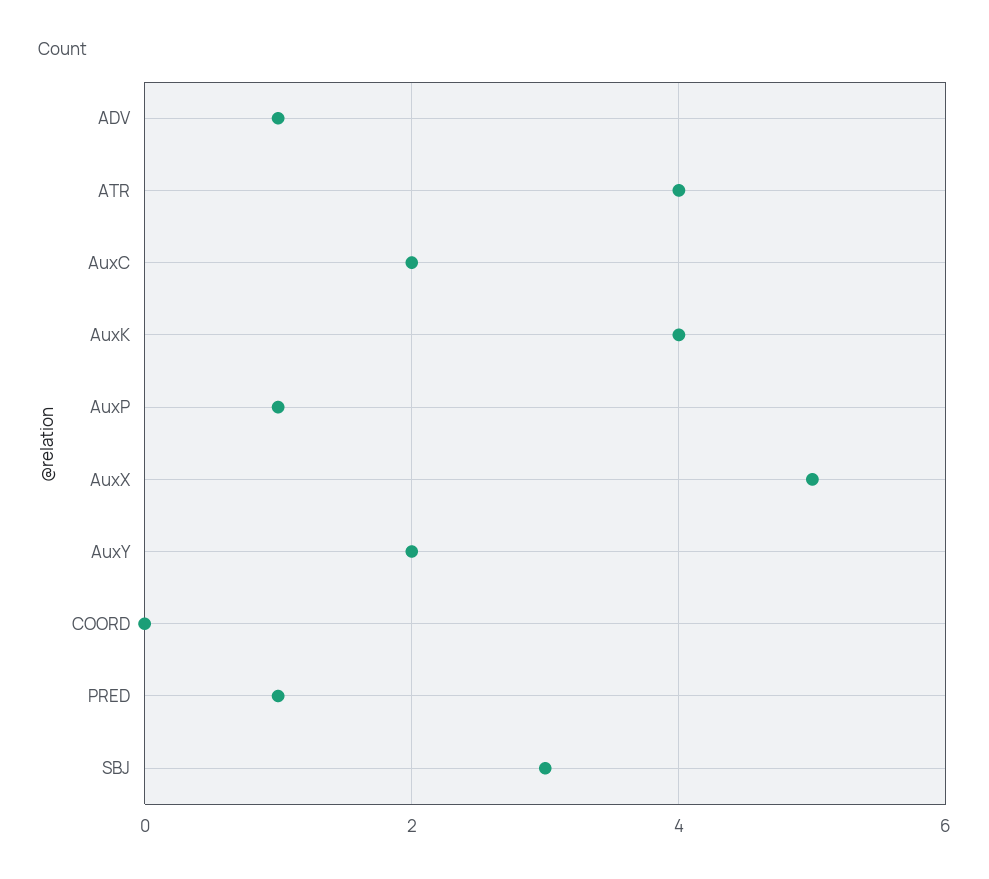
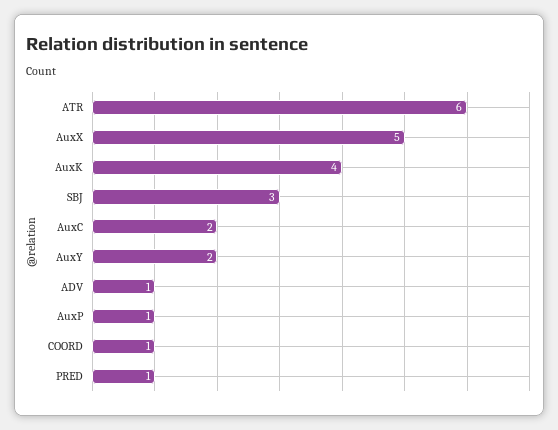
ATR: 4 -> 6
COORD: 0 -> 1

